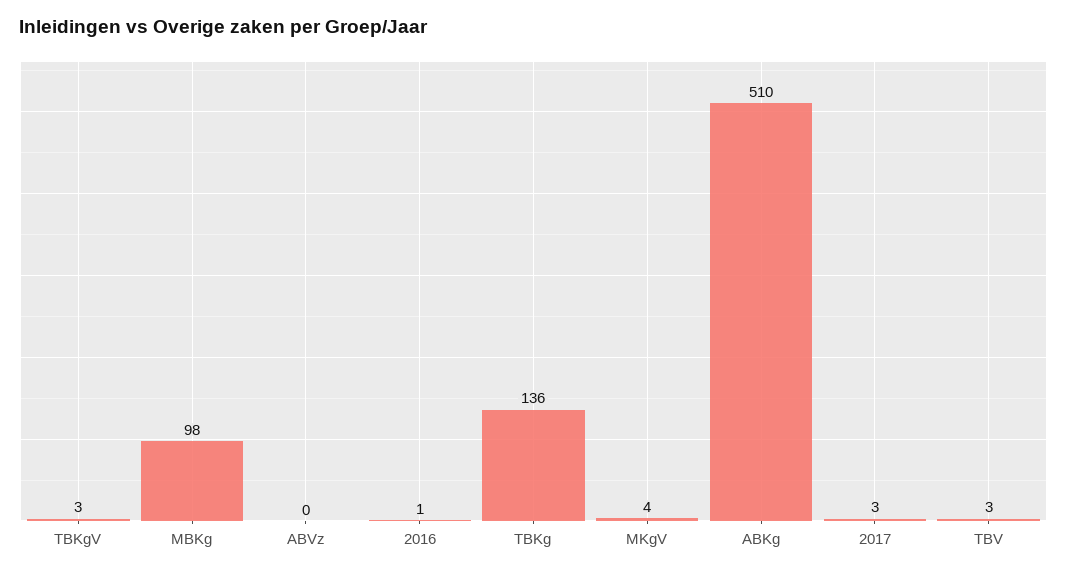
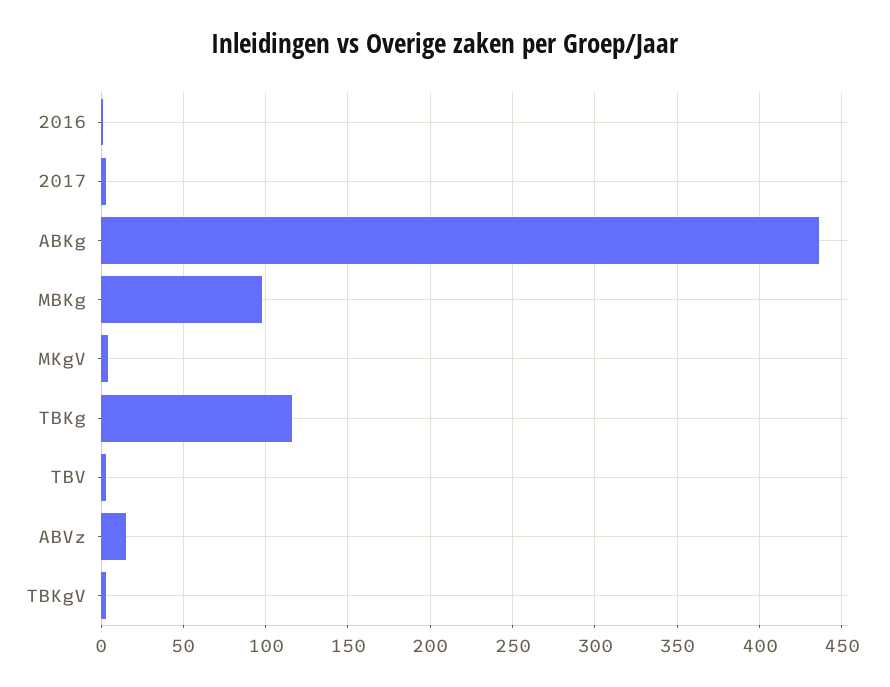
ABVz: 0 -> 15
TBKg: 136 -> 115
ABKg: 510 -> 435

